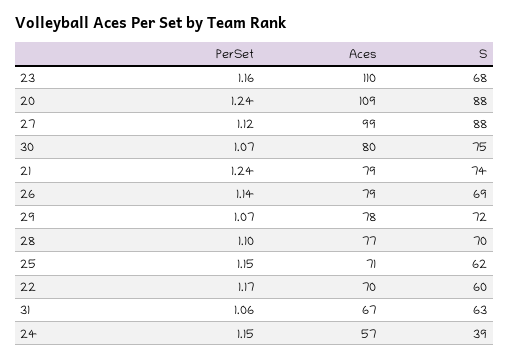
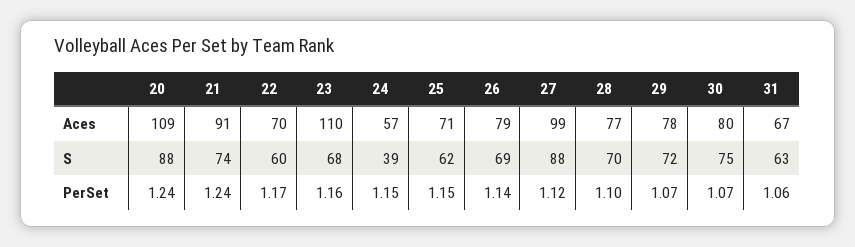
Aces, 21: 79 -> 91

